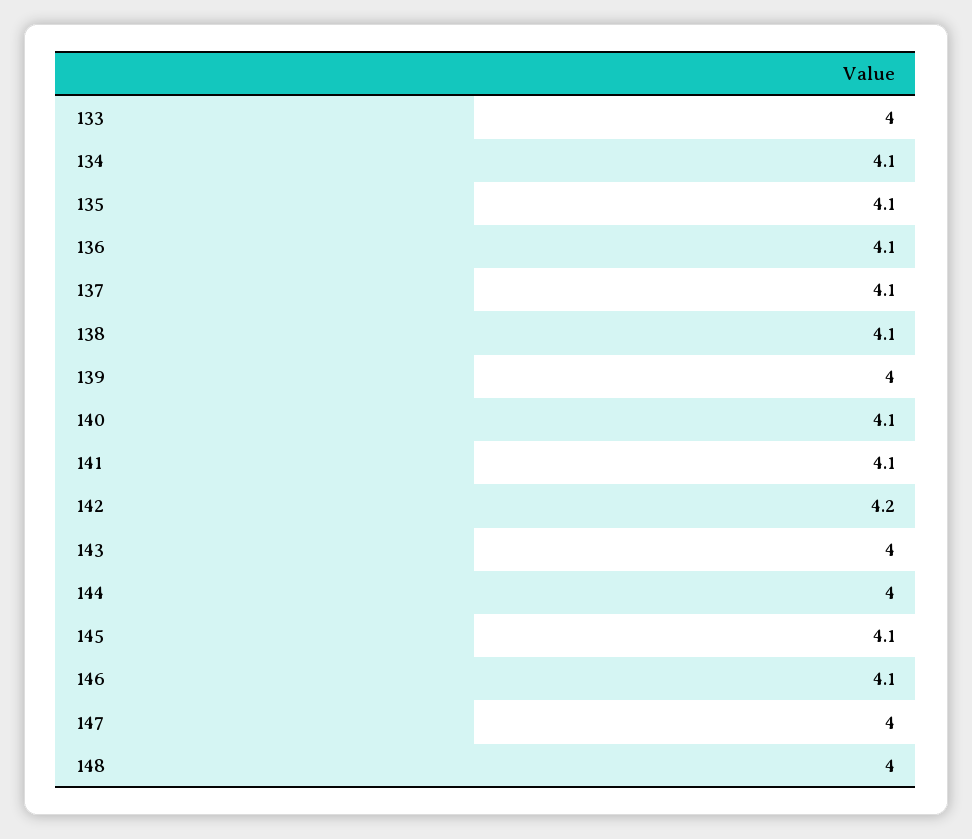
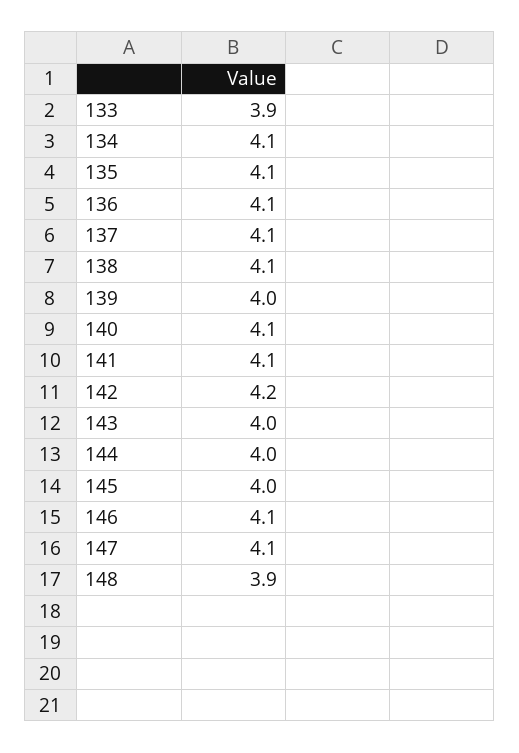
133: 4 -> 3.9
145: 4.1 -> 4
147: 4 -> 4.1
148: 4 -> 3.9

